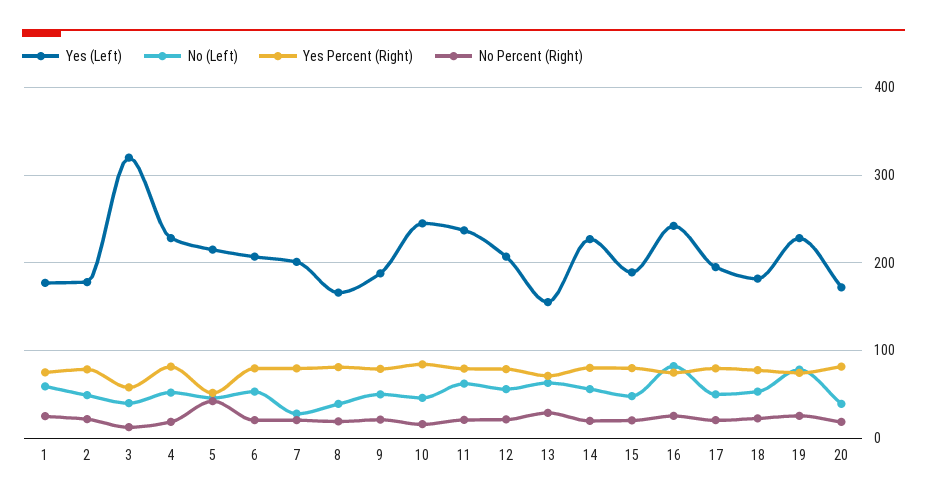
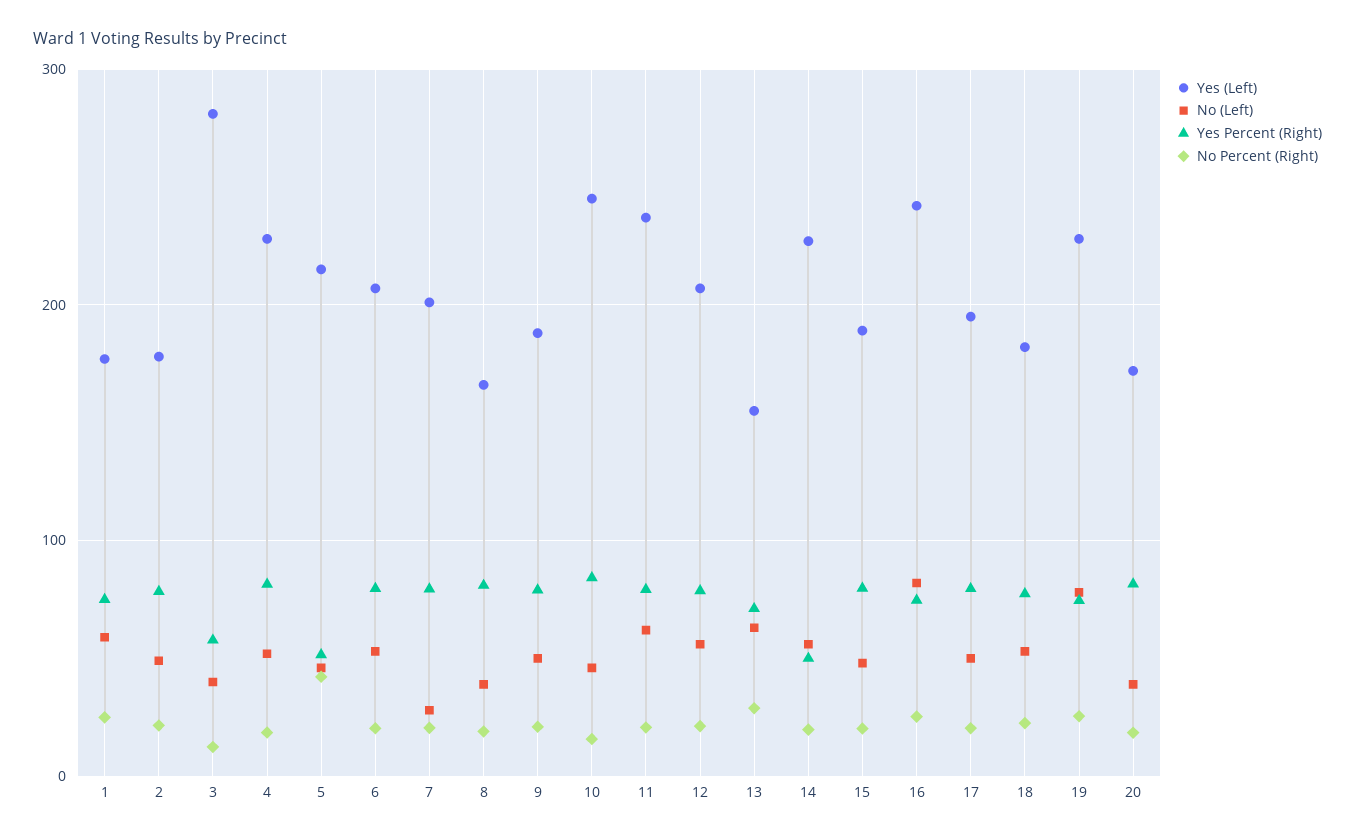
Yes (Left), 3: 320 -> 280
Yes Percent (Right), 14: 80 -> 50

